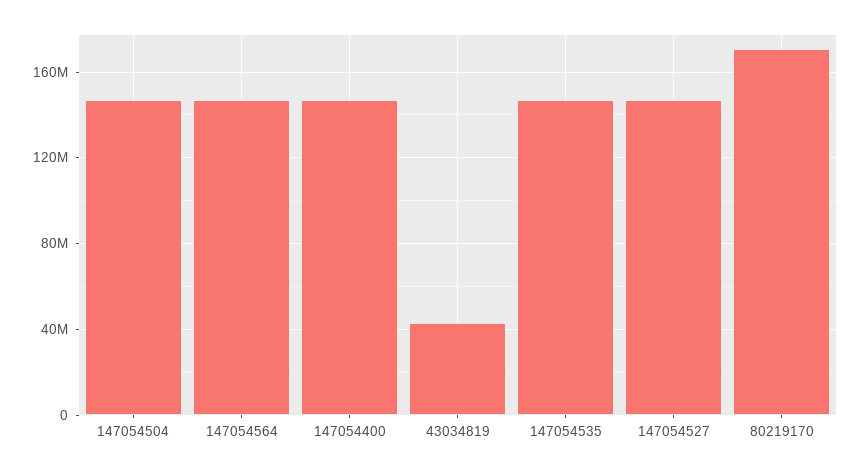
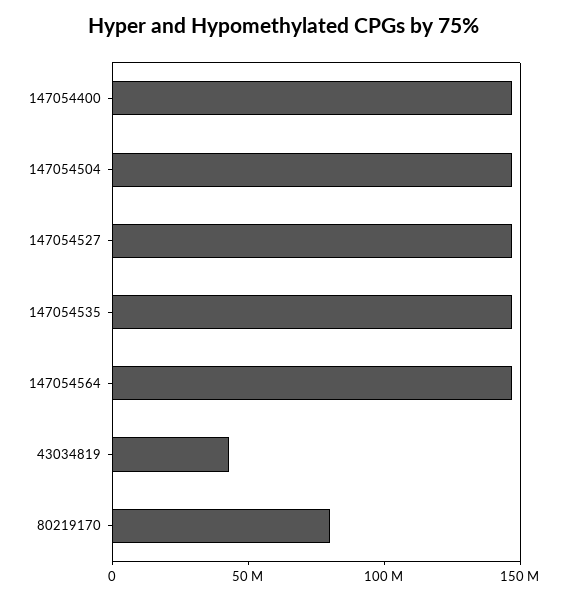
80219170: 170000000 -> 80000000

